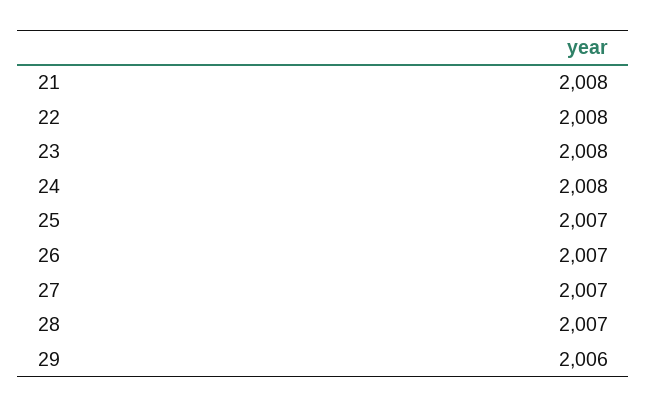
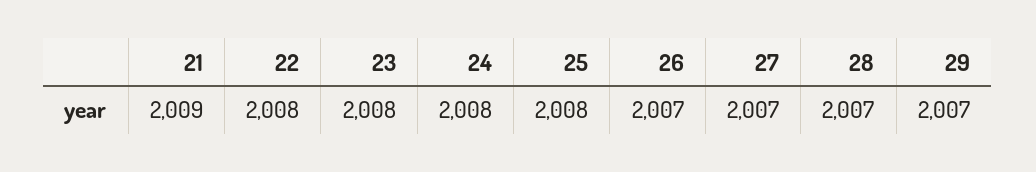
21: 2008 -> 2009
25: 2007 -> 2008
29: 2006 -> 2007

